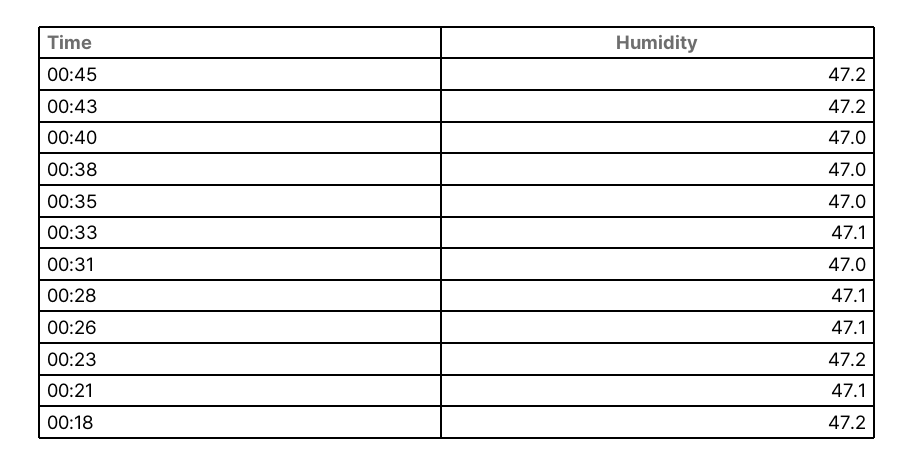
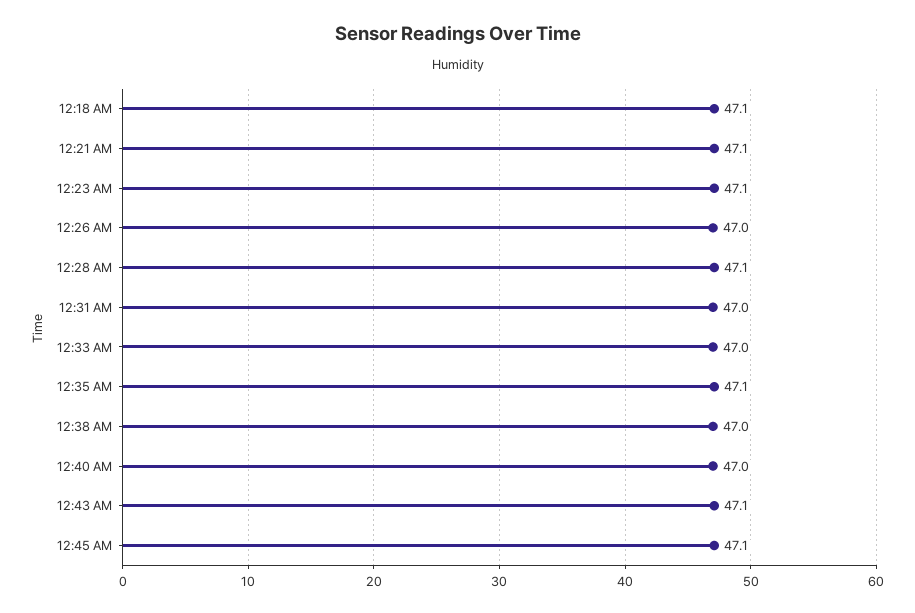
00:45: 47.2 -> 47.1
00:43: 47.2 -> 47.1
00:35: 47 -> 47.1
00:33: 47.1 -> 47
00:26: 47.1 -> 47
00:23: 47.2 -> 47.1
00:18: 47.2 -> 47.1

